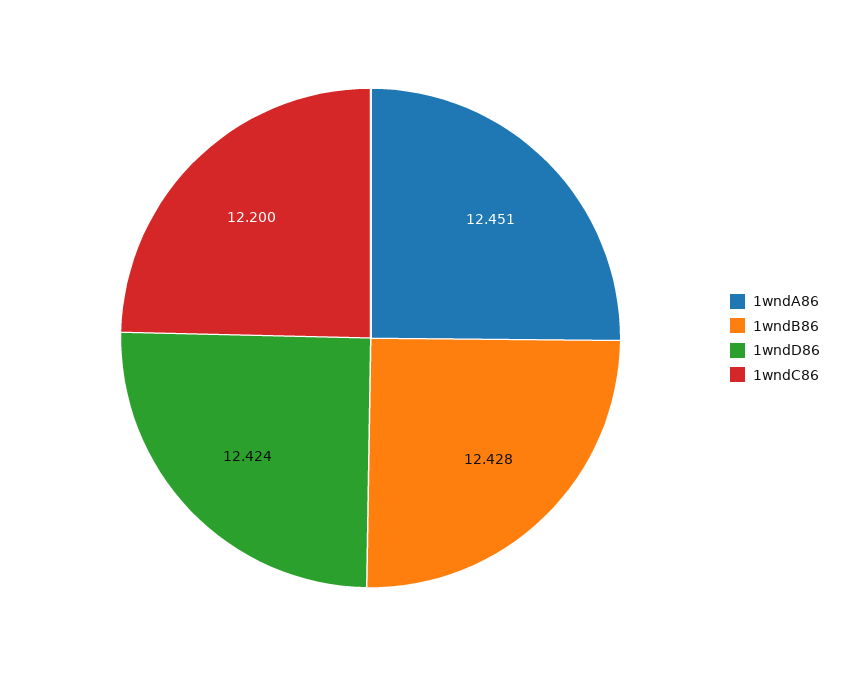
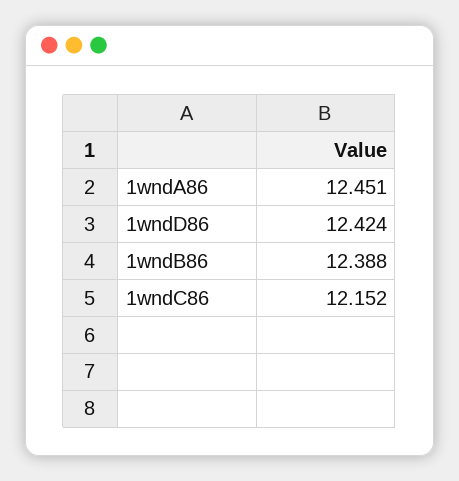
1wndB86: 12.428 -> 12.388
1wndC86: 12.2 -> 12.152

